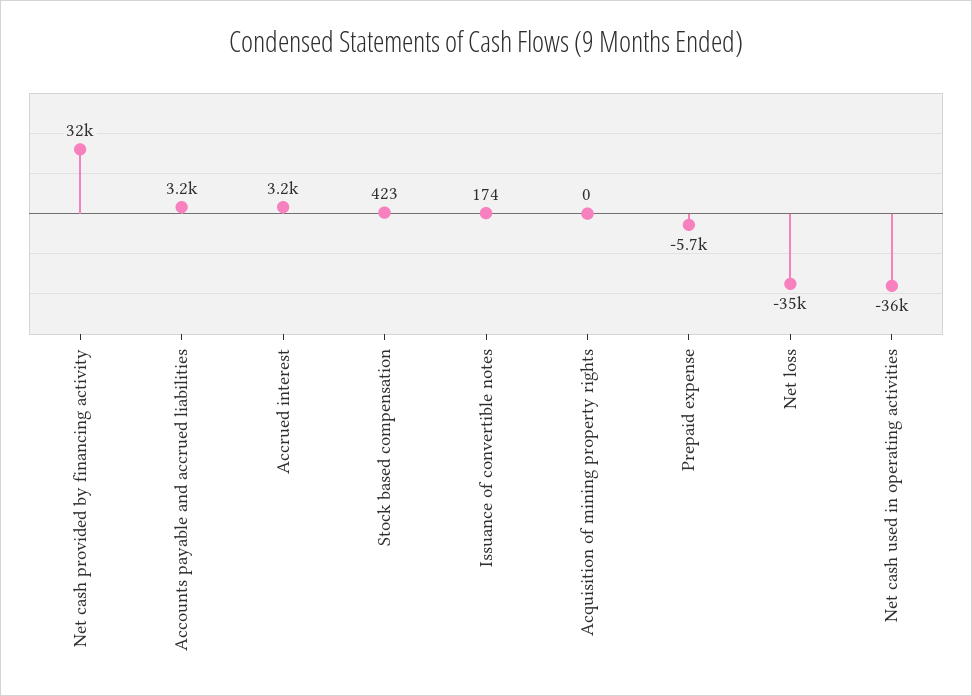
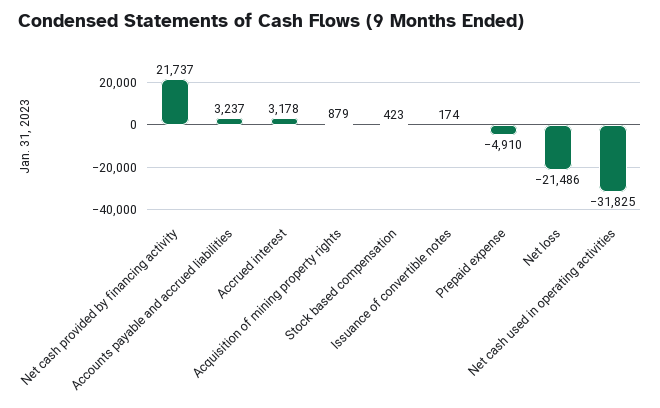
Net cash provided by financing activity: 32000 -> 21737
Acquisition of mining property rights: 0 -> 879
Prepaid expense: -5700 -> -4910
Net loss: -35000 -> -21486
Net cash used in operating activities: -36000 -> -31825

